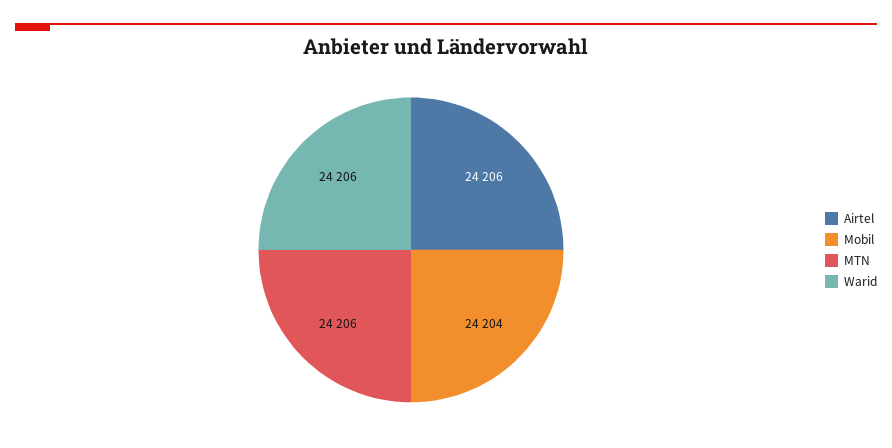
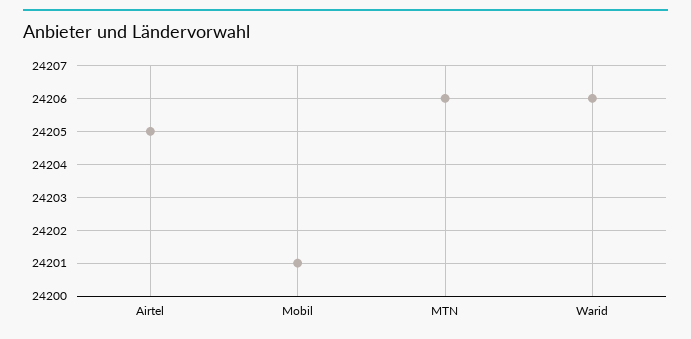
Airtel: 24206 -> 24205
Mobil: 24204 -> 24201

